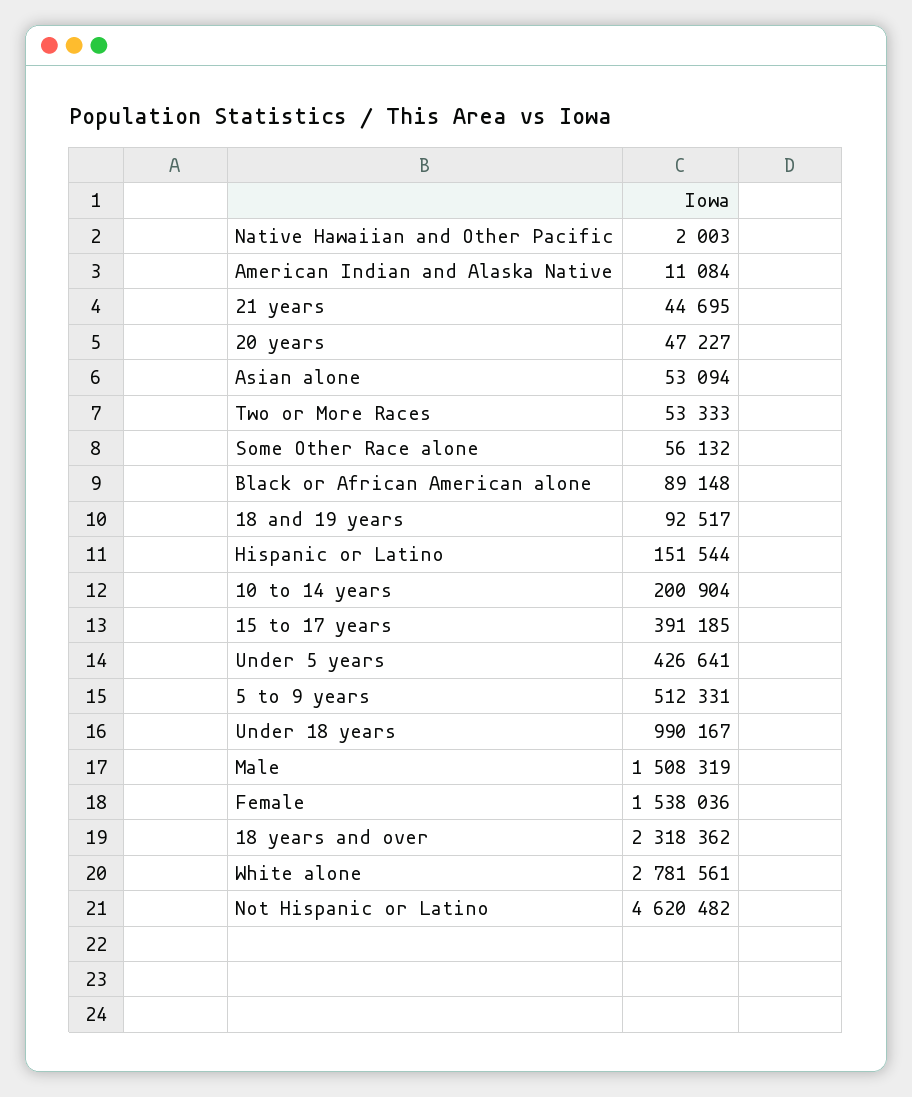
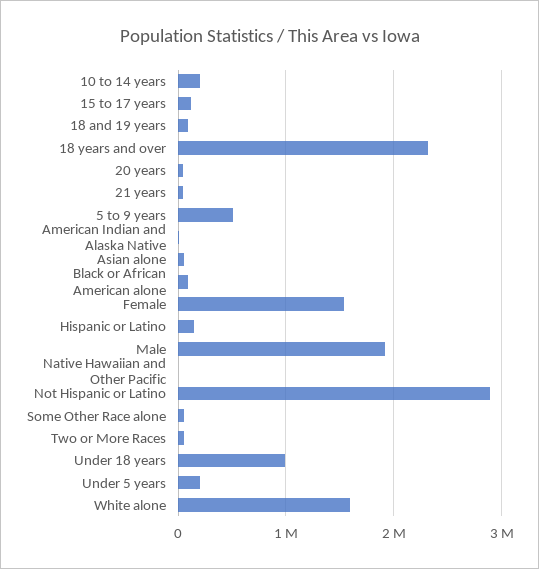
15 to 17 years: 391185 -> 100000
Under 5 years: 426641 -> 200000
Male: 1508319 -> 1900000
White alone: 2781561 -> 1600000
Not Hispanic or Latino: 4620482 -> 2900000

